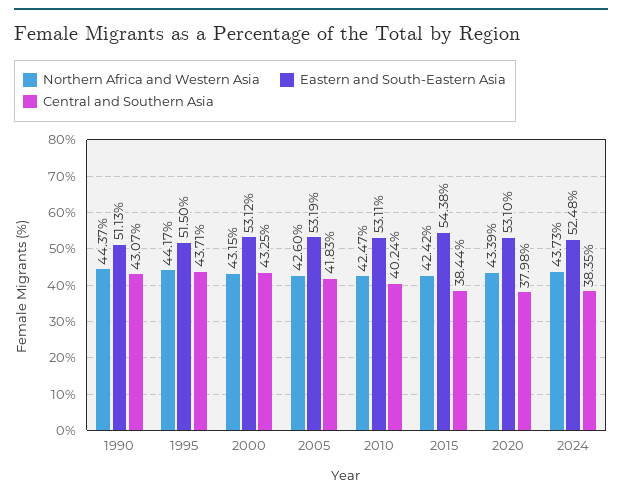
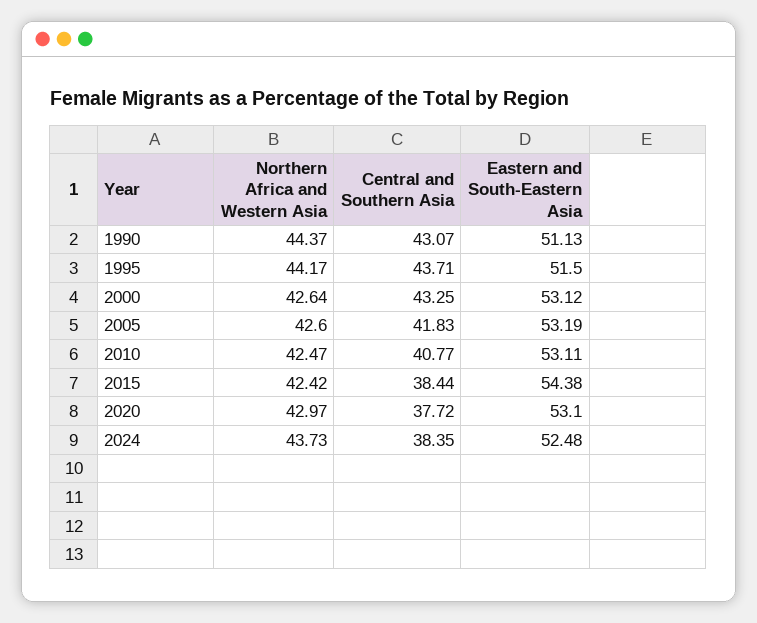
Northern Africa and Western Asia, 2000: 43.15 -> 42.64
Central and Southern Asia, 2010: 40.24 -> 40.77
Northern Africa and Western Asia, 2020: 43.39 -> 42.97
Central and Southern Asia, 2020: 37.98 -> 37.72

